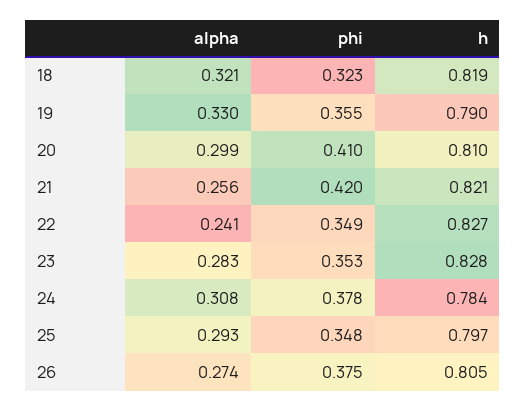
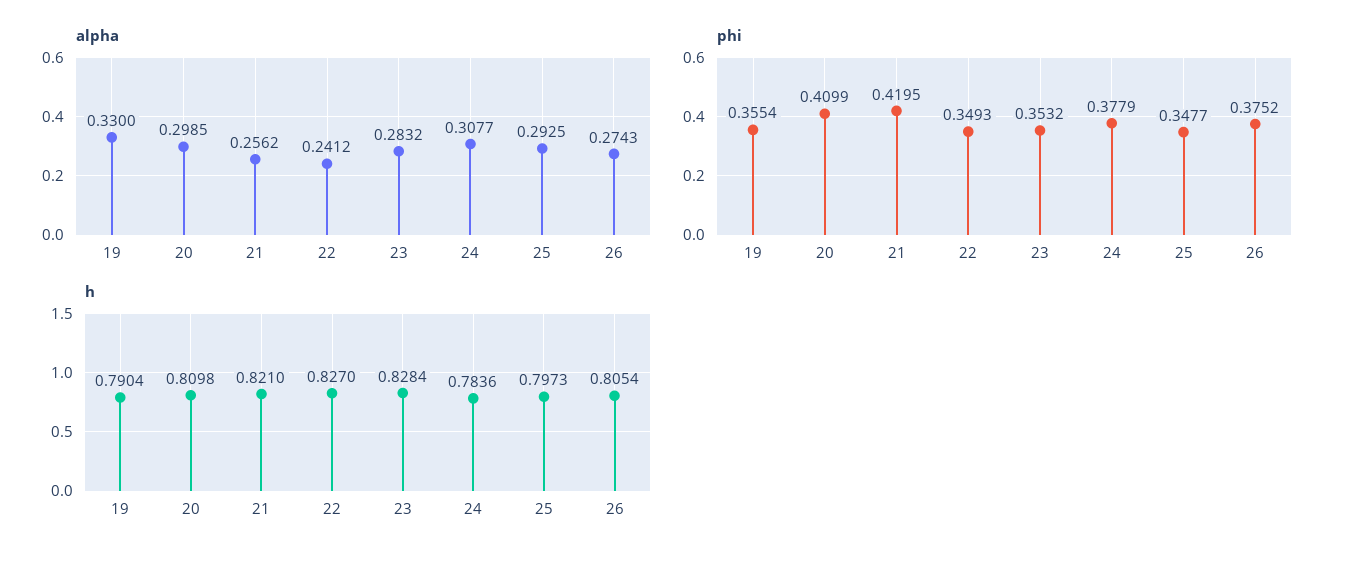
alpha, 18: 0.321 -> none
phi, 18: 0.323 -> none
h, 18: 0.819 -> none

